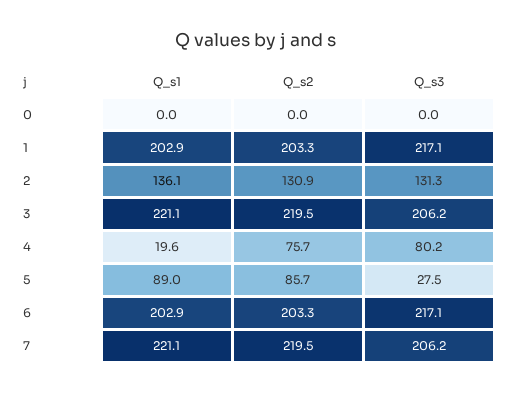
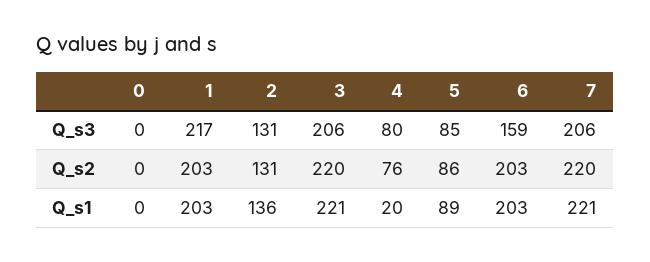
Q_s3, 5: 27.5 -> 85
Q_s3, 6: 217.1 -> 159

